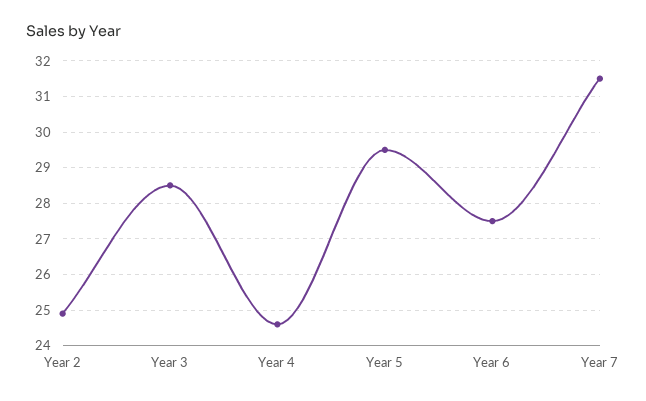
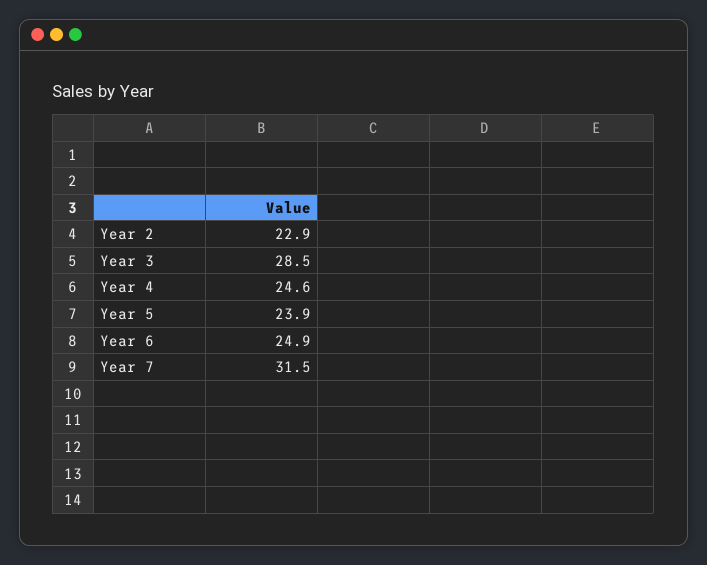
Year 2: 25 -> 22.9
Year 5: 29.5 -> 23.9
Year 6: 27.5 -> 24.9

